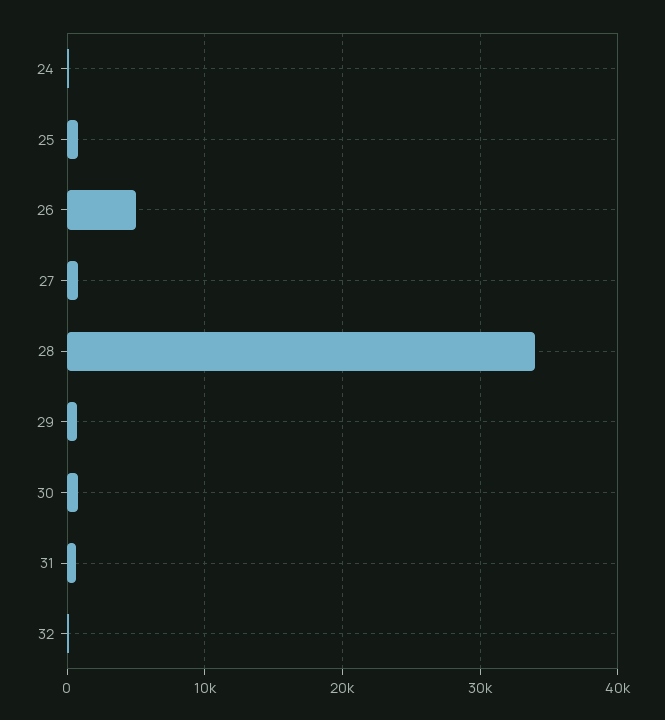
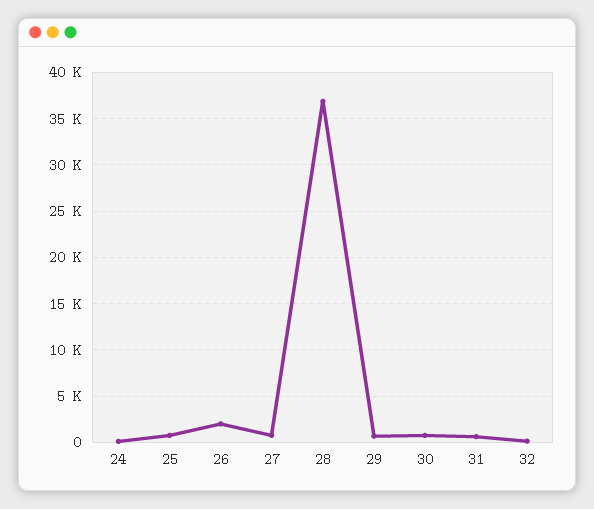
26: 5000 -> 2000
28: 34000 -> 37000

